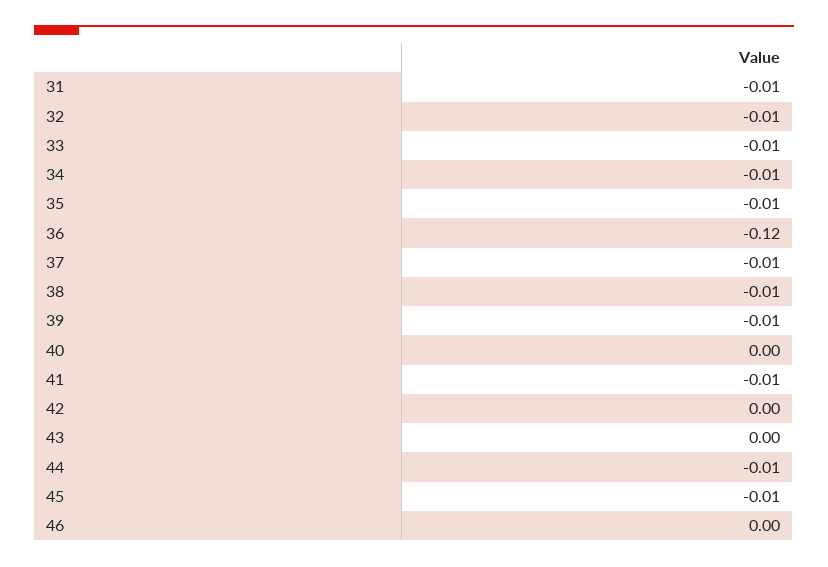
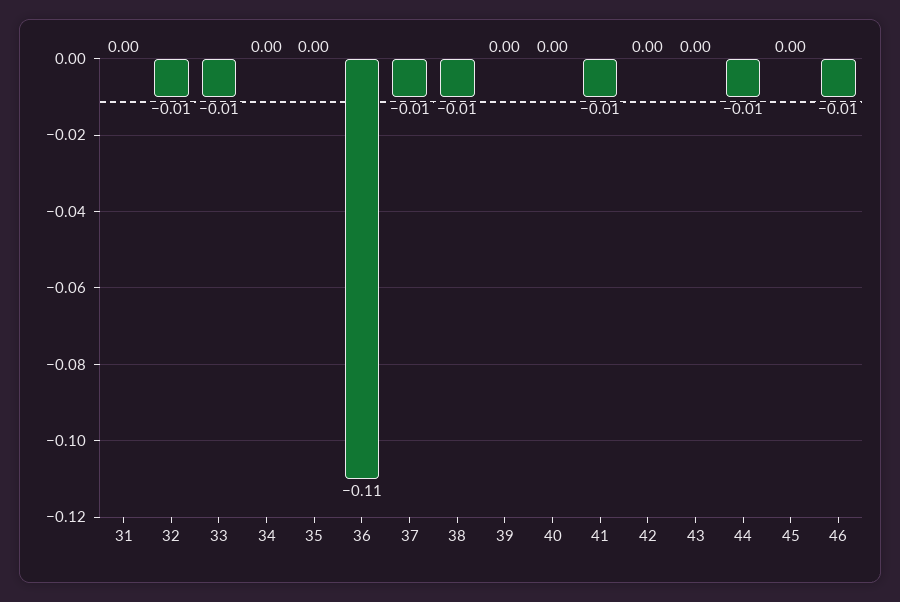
31: -0.01 -> 0
34: -0.01 -> 0
35: -0.01 -> 0
36: -0.12 -> -0.11
39: -0.01 -> 0
45: -0.01 -> 0
46: 0 -> -0.01

